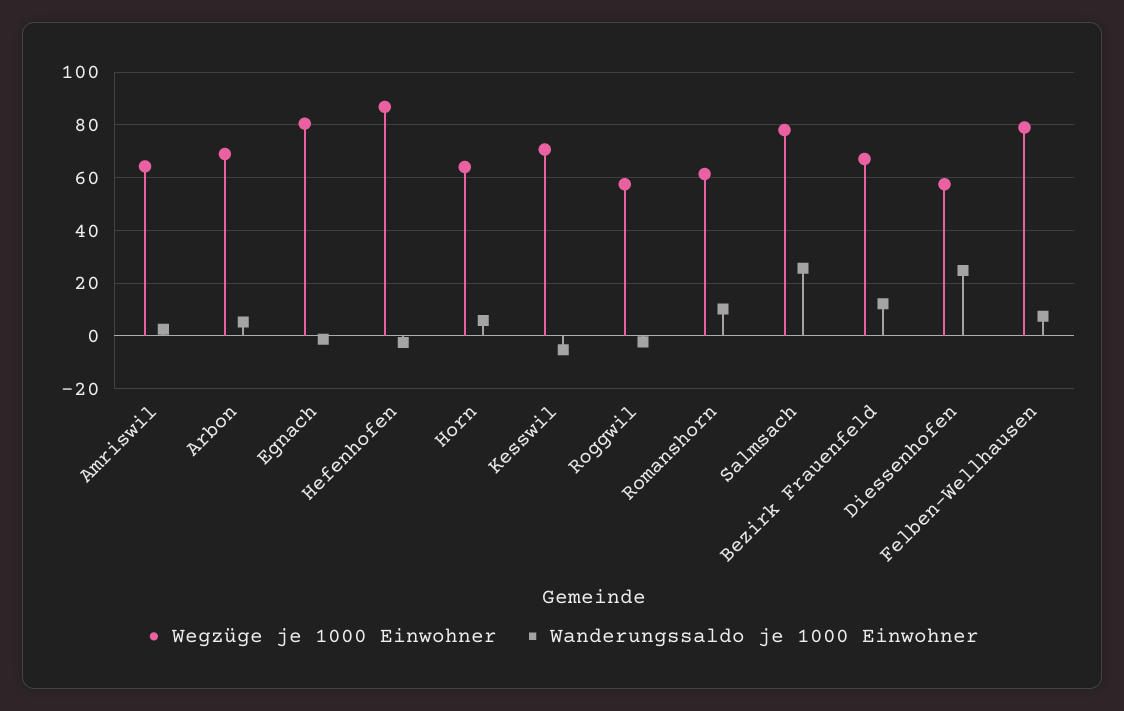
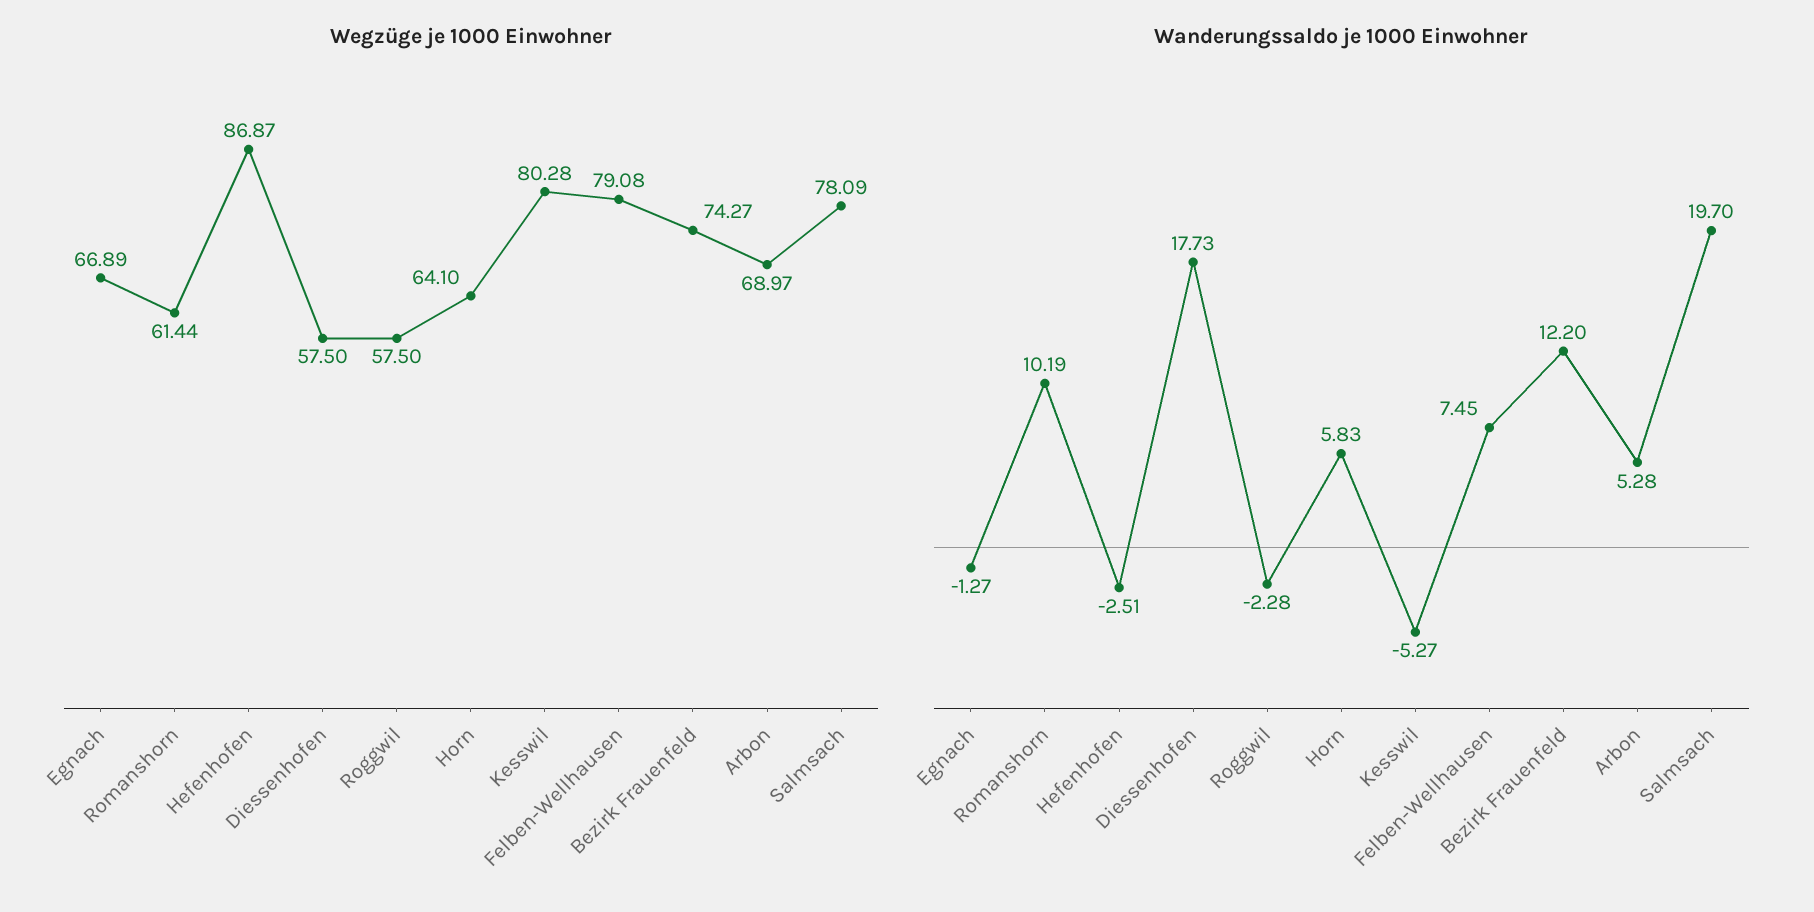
Wegzüge je 1000 Einwohner, Amriswil: 65 -> none
Wanderungssaldo je 1000 Einwohner, Amriswil: 2.5 -> none
Wegzüge je 1000 Einwohner, Egnach: 80 -> 66.89
Wegzüge je 1000 Einwohner, Kesswil: 70 -> 80.28
Wanderungssaldo je 1000 Einwohner, Salmsach: 25 -> 19.7
Wegzüge je 1000 Einwohner, Bezirk Frauenfeld: 67.5 -> 74.27
Wanderungssaldo je 1000 Einwohner, Diessenhofen: 25 -> 17.73

